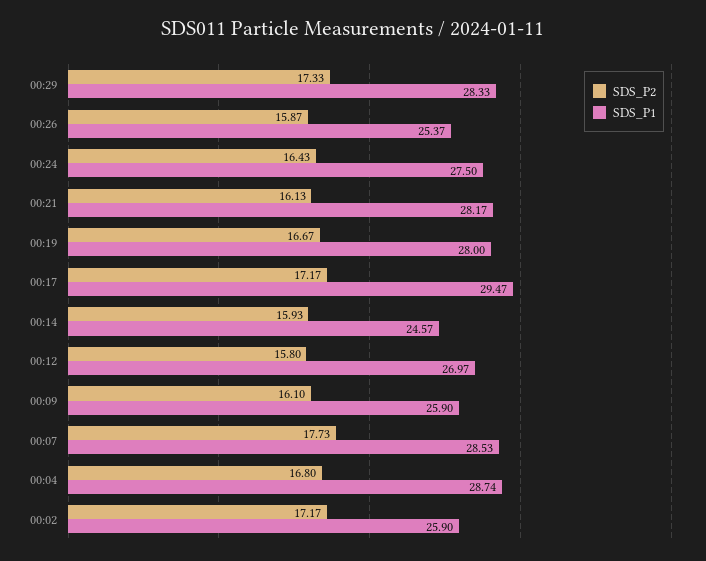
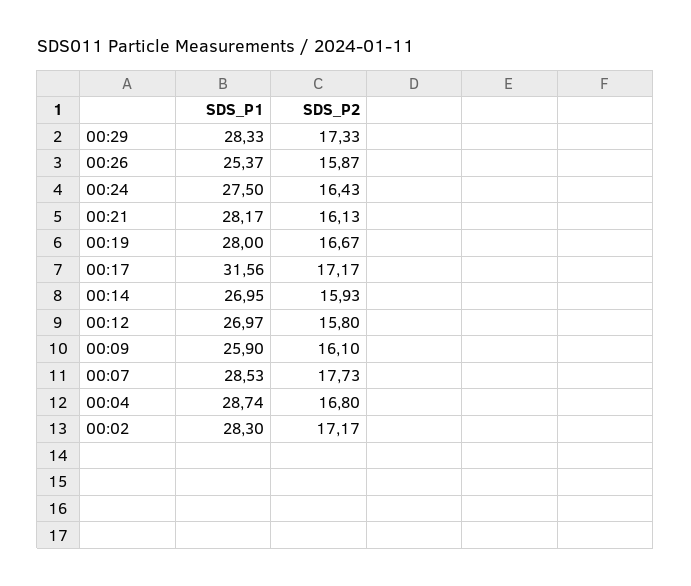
SDS_P1, 00:17: 29.47 -> 31.56
SDS_P1, 00:14: 24.57 -> 26.95
SDS_P1, 00:02: 25.9 -> 28.3

